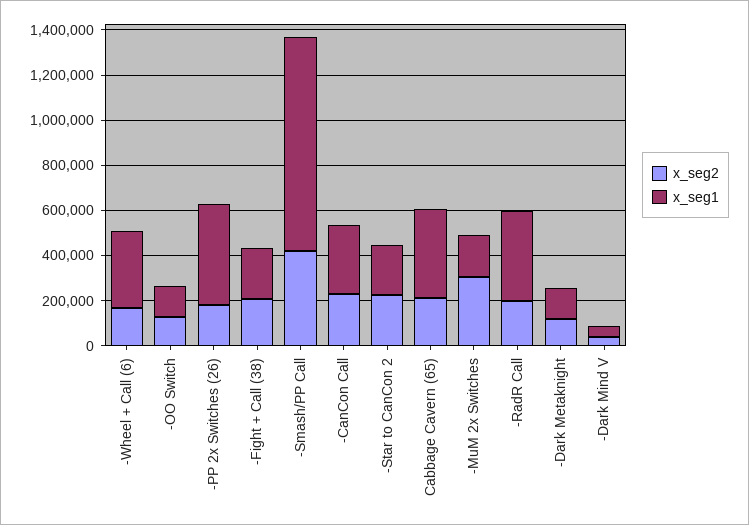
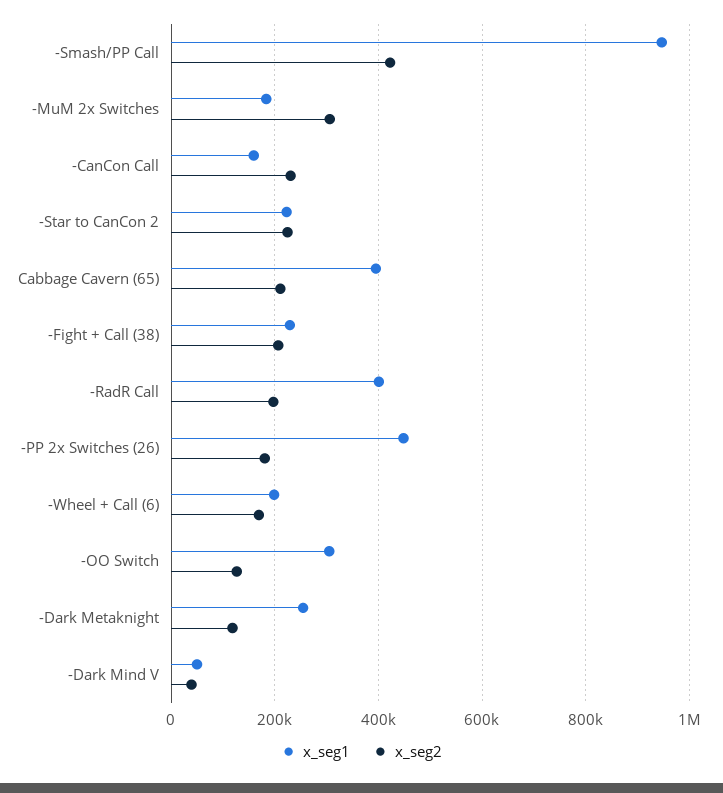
x_seg1, -Wheel + Call (6): 350000 -> 200000
x_seg1, -OO Switch: 150000 -> 300000
x_seg1, -CanCon Call: 300000 -> 160000
x_seg1, -Dark Metaknight: 150000 -> 260000

